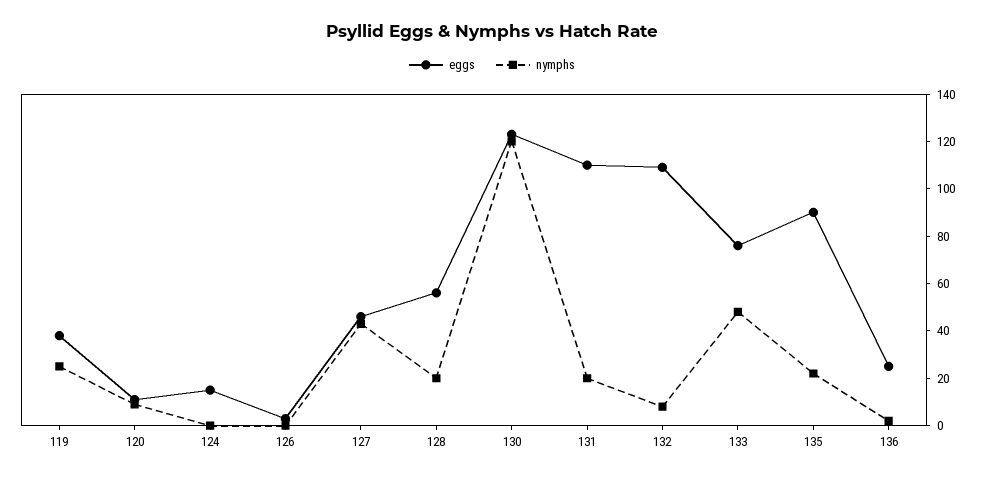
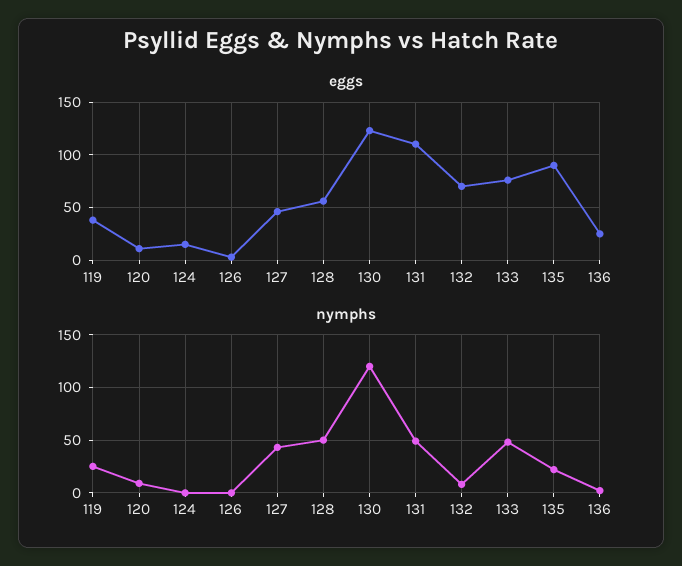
nymphs, 128: 20 -> 50
nymphs, 131: 20 -> 50
eggs, 132: 110 -> 70

